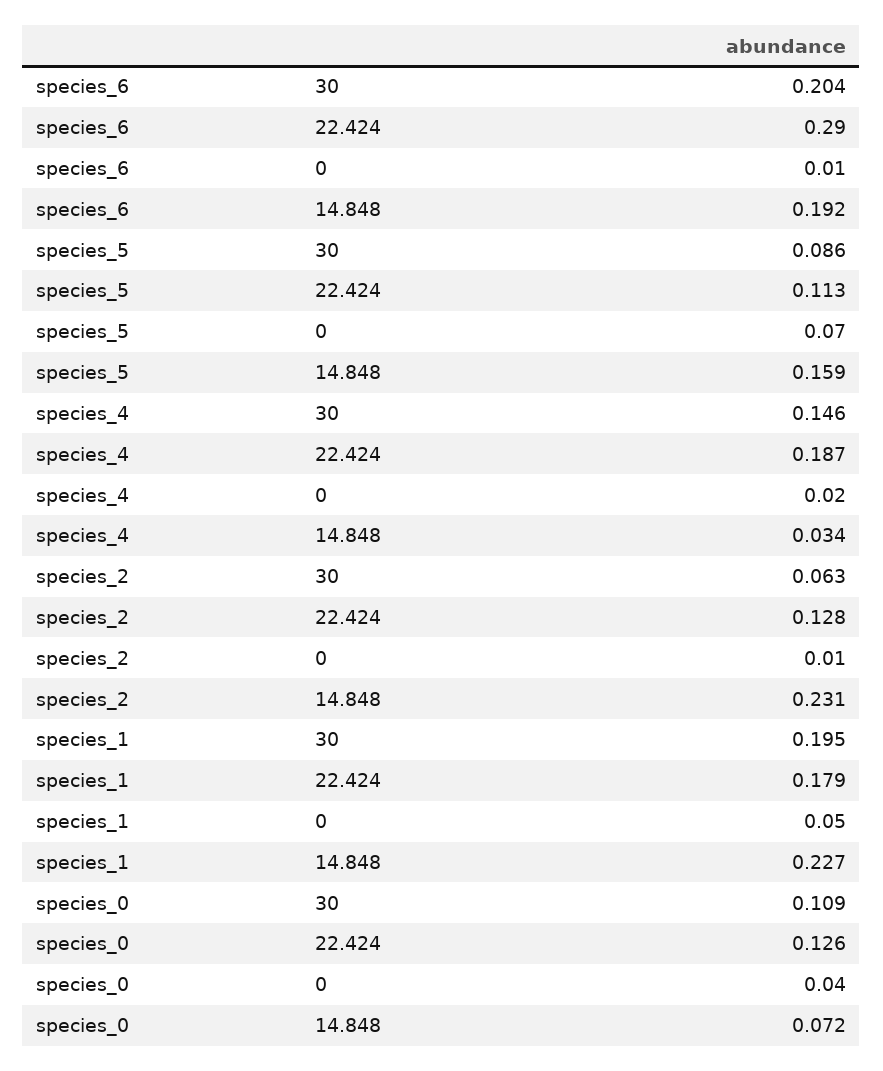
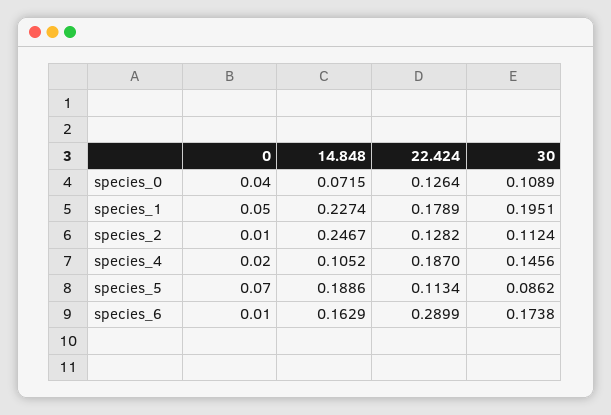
species_6, 30: 0.204 -> 0.1738
species_6, 14.848: 0.192 -> 0.1629
species_5, 14.848: 0.159 -> 0.1886
species_4, 14.848: 0.034 -> 0.1052
species_2, 30: 0.063 -> 0.1124
species_2, 14.848: 0.231 -> 0.2467

